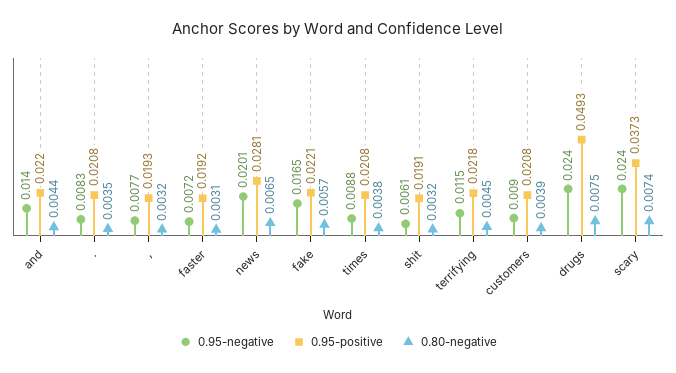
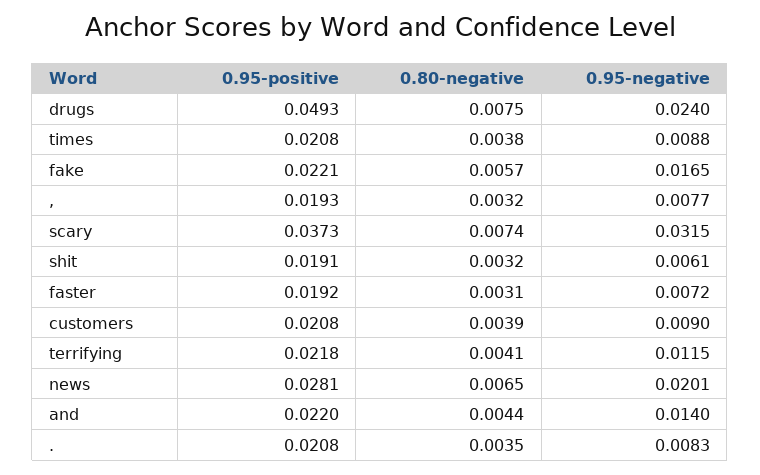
0.80-negative, terrifying: 0.0045 -> 0.0041
0.95-negative, scary: 0.024 -> 0.0315

